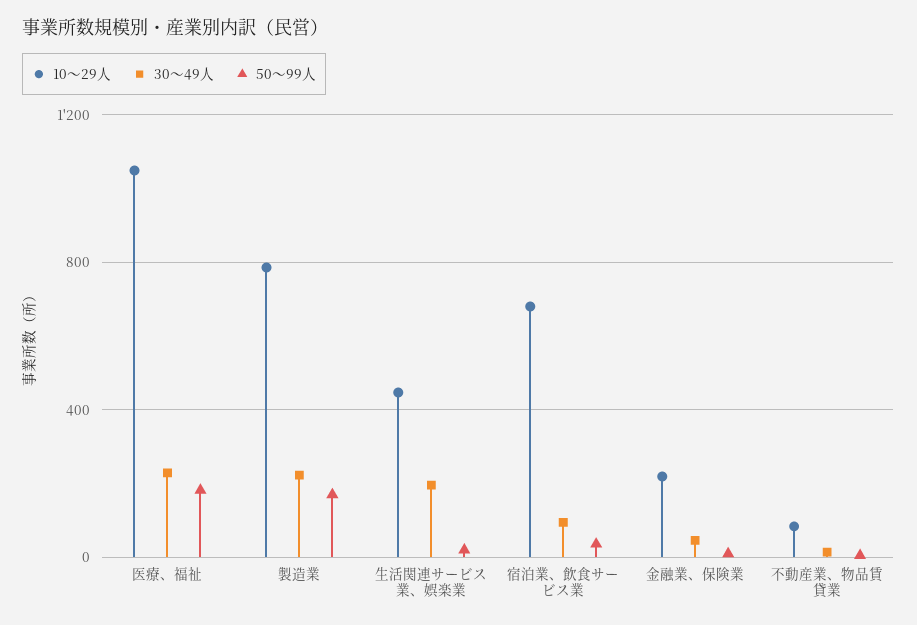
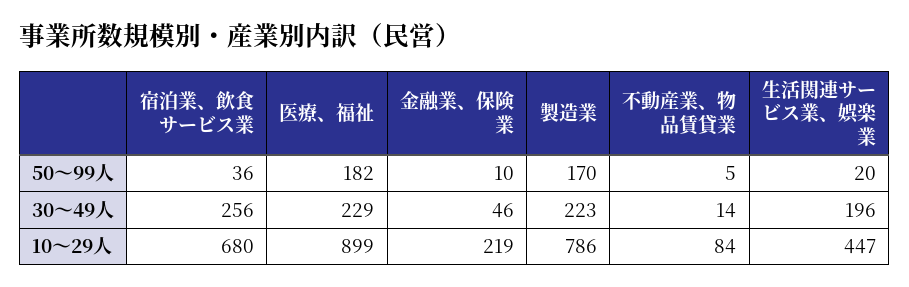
10～29人, 医療、福祉: 1050 -> 899
30～49人, 宿泊業、飲食サービス業: 100 -> 256

